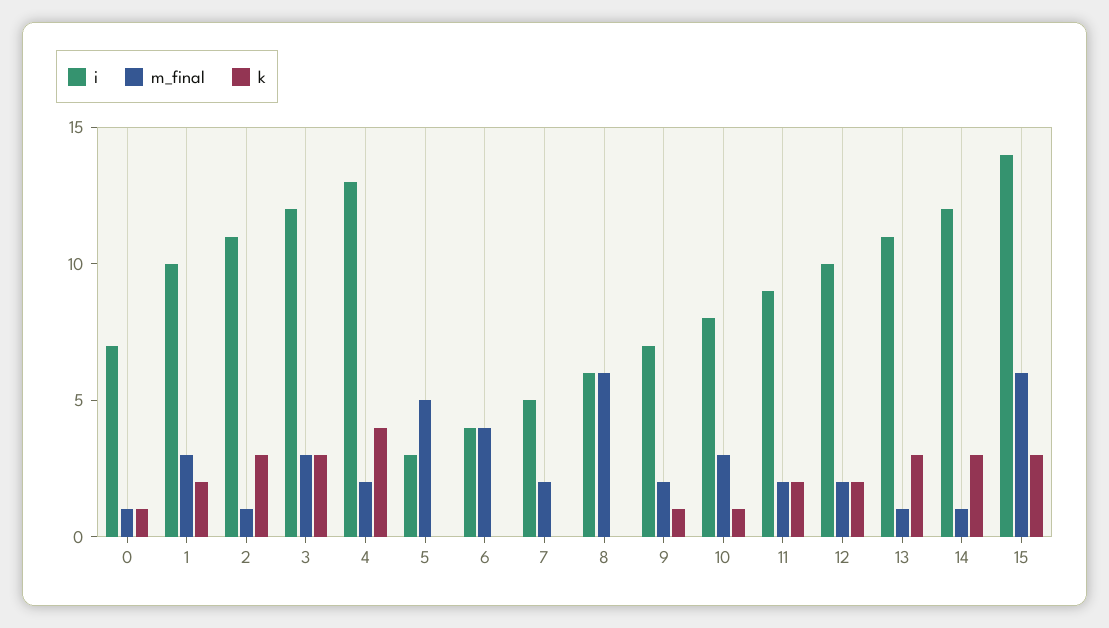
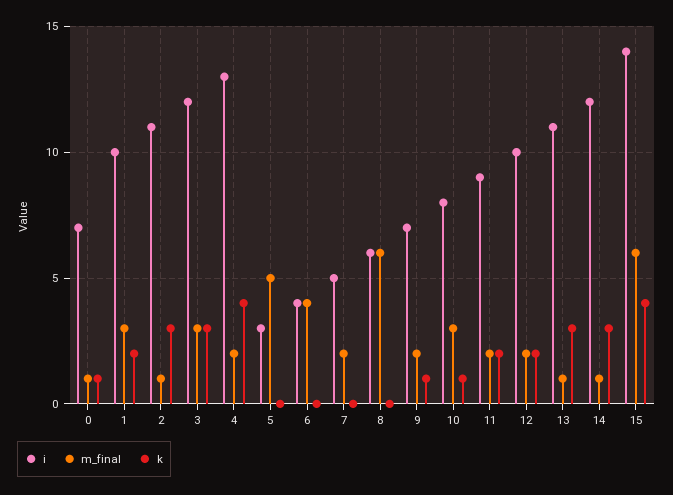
k, 15: 3 -> 4

